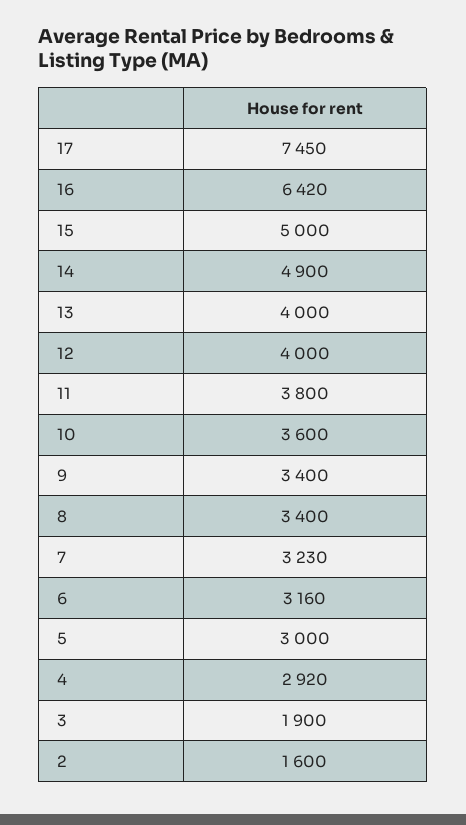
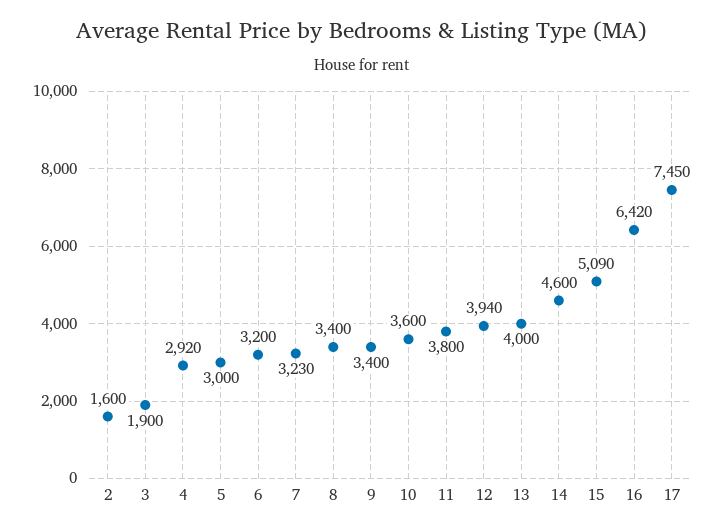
15: 5000 -> 5090
14: 4900 -> 4600
12: 4000 -> 3940
6: 3160 -> 3200

